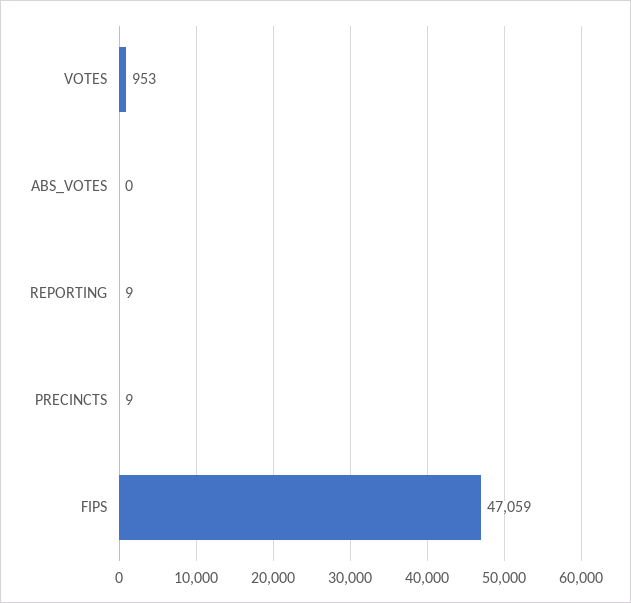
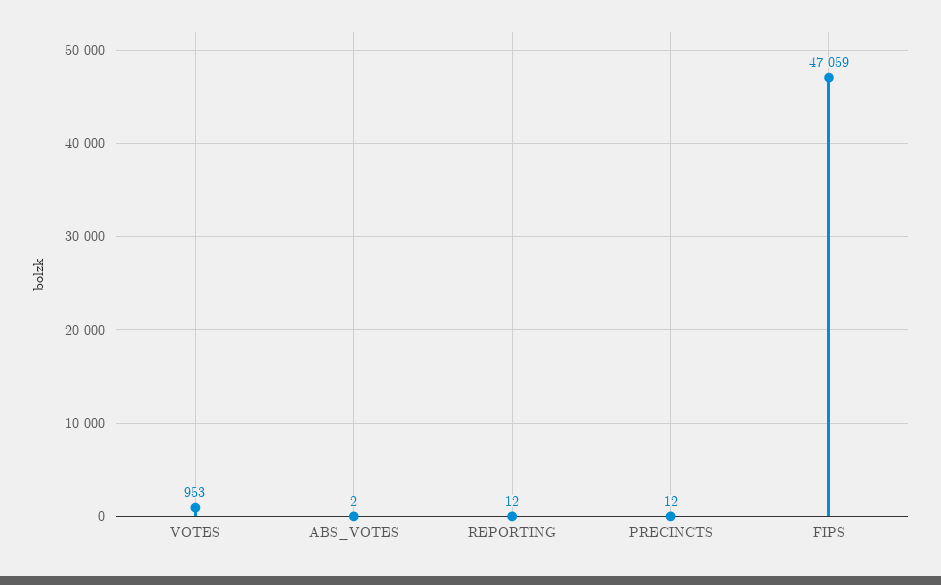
ABS_VOTES: 0 -> 2
REPORTING: 9 -> 12
PRECINCTS: 9 -> 12

